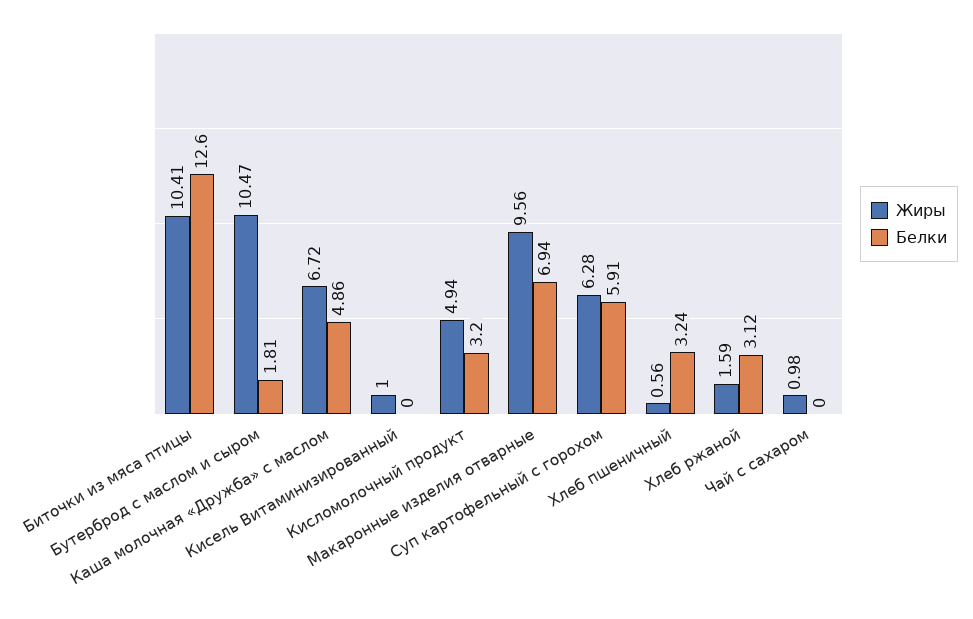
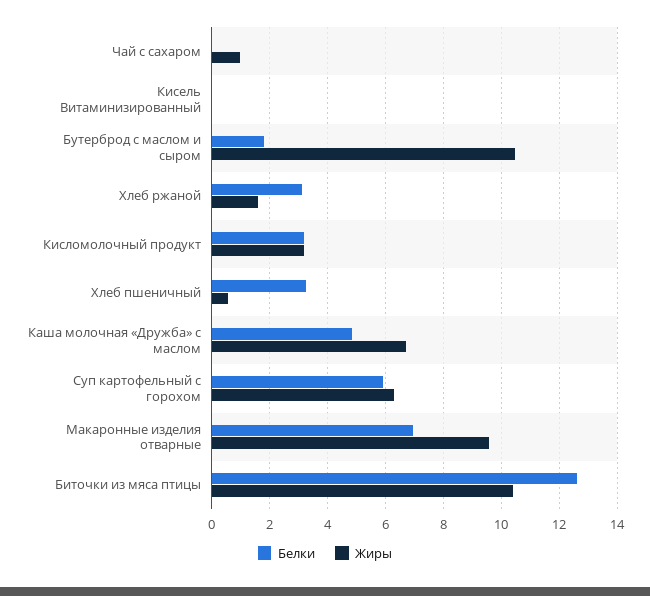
Жиры, Кисель Витаминизированный: 1 -> 0
Жиры, Кисломолочный продукт: 4.94 -> 3.25

